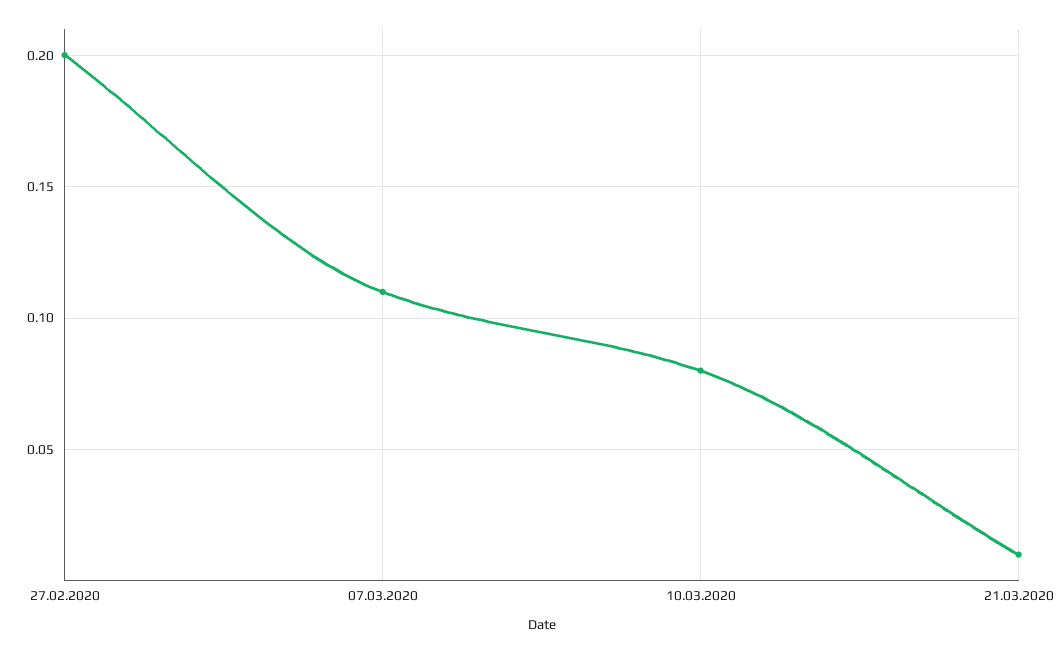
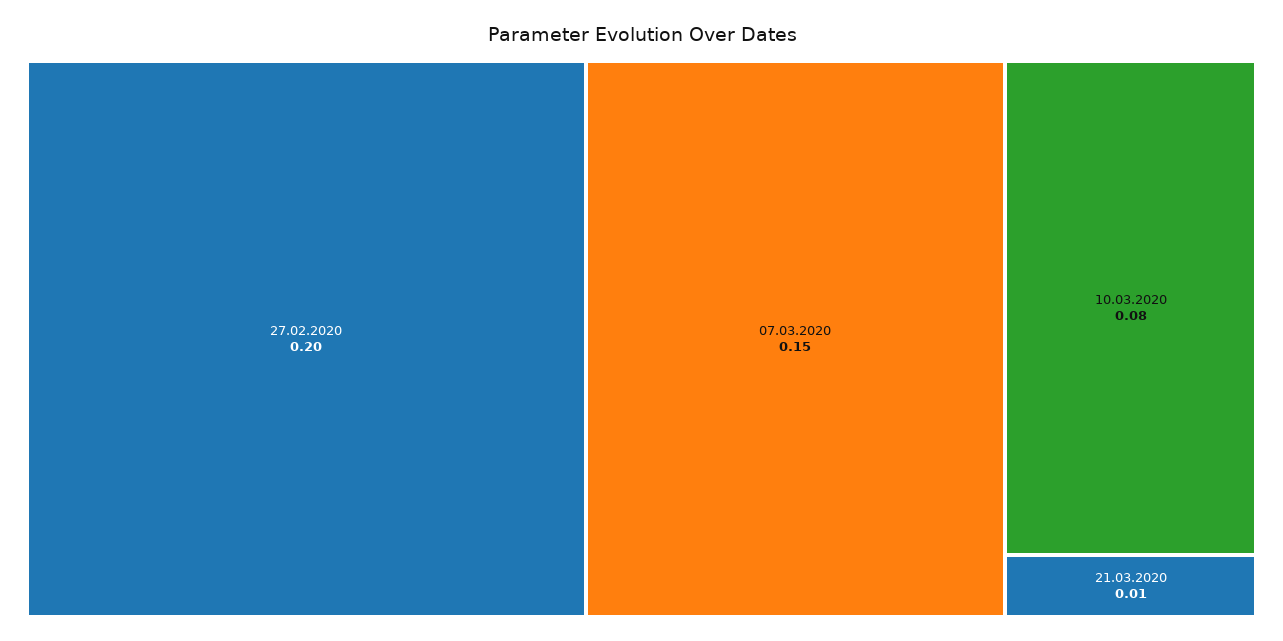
07.03.2020: 0.11 -> 0.15

